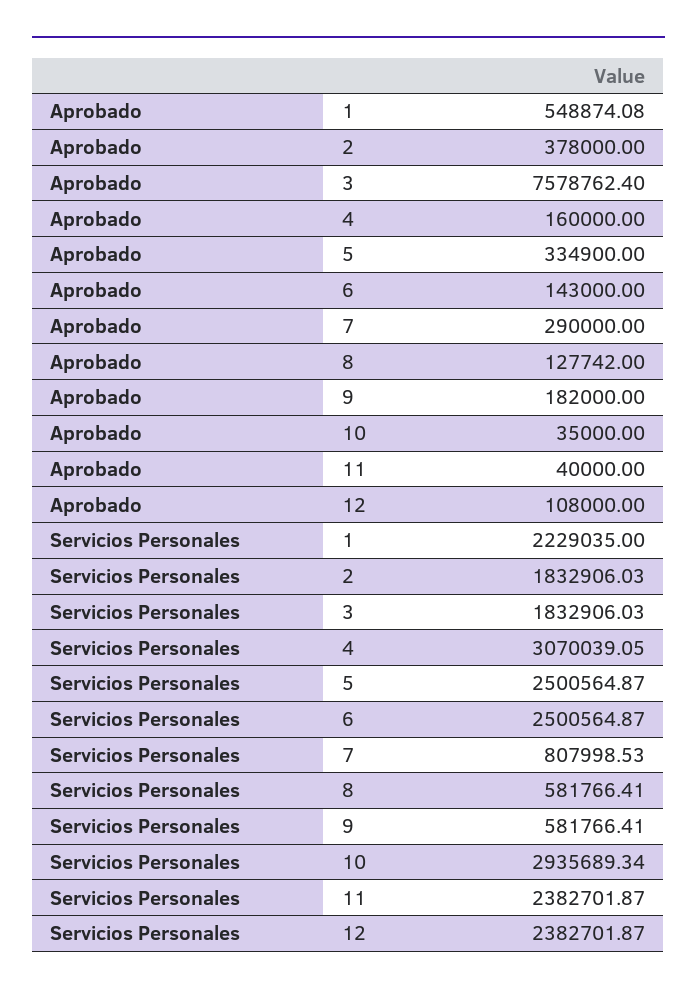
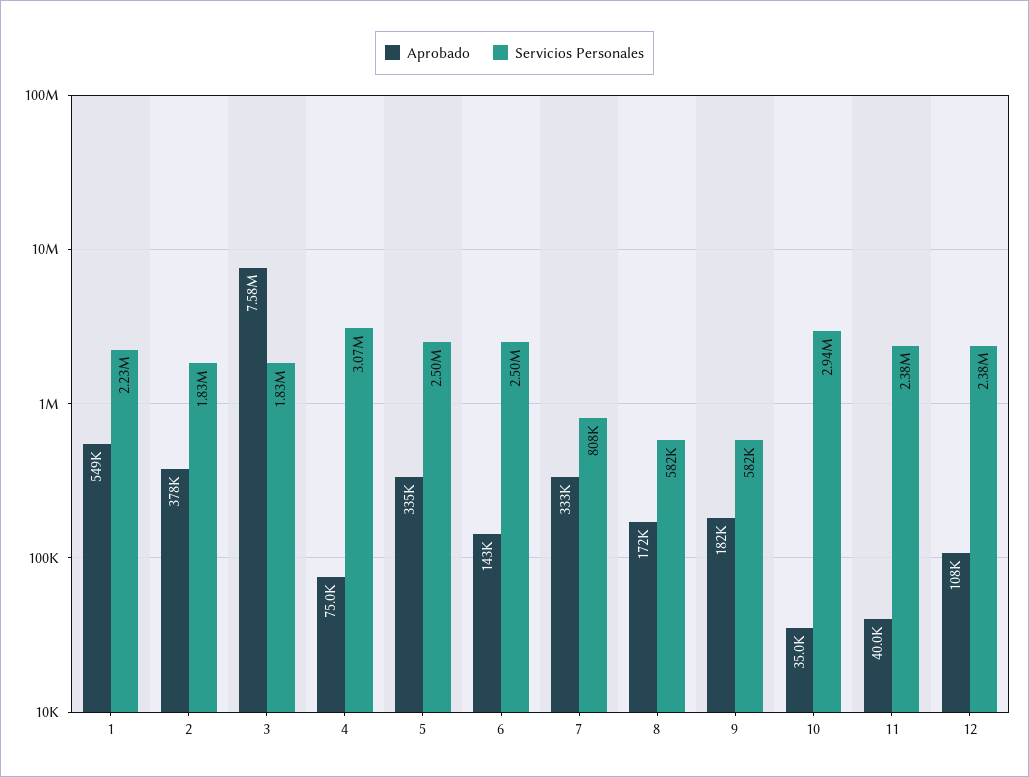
Aprobado, 4: 160000 -> 75000
Aprobado, 7: 290000 -> 333000
Aprobado, 8: 127742 -> 172000

